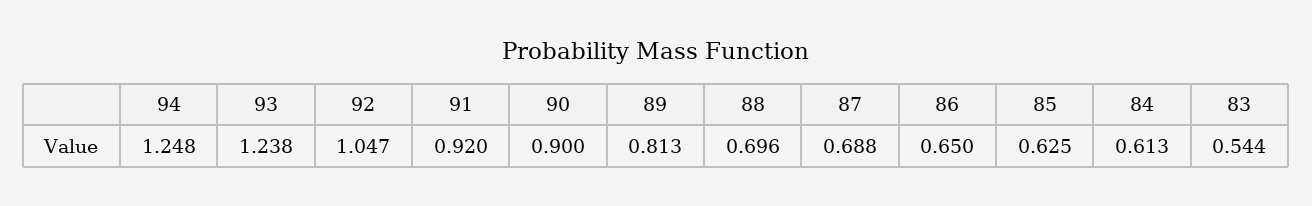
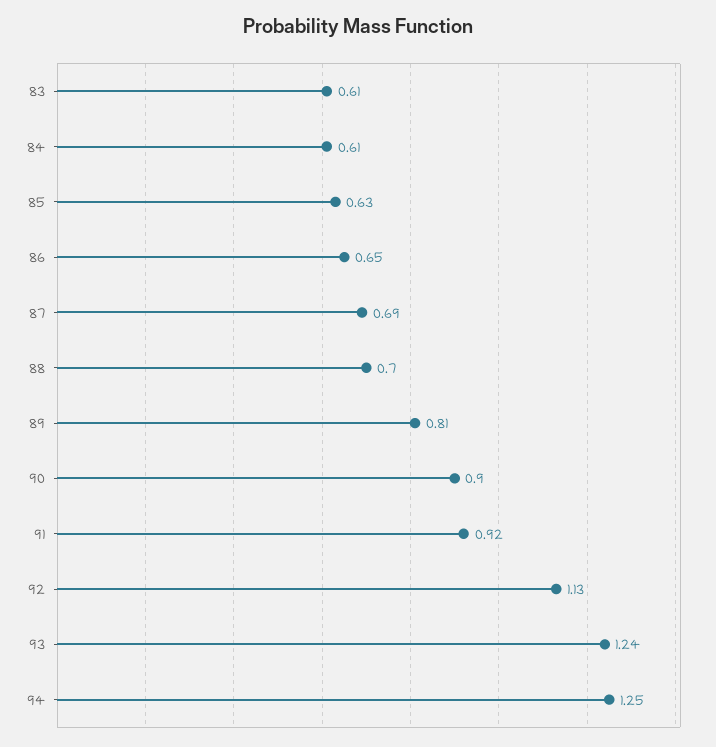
92: 1.047 -> 1.13
83: 0.544 -> 0.61

